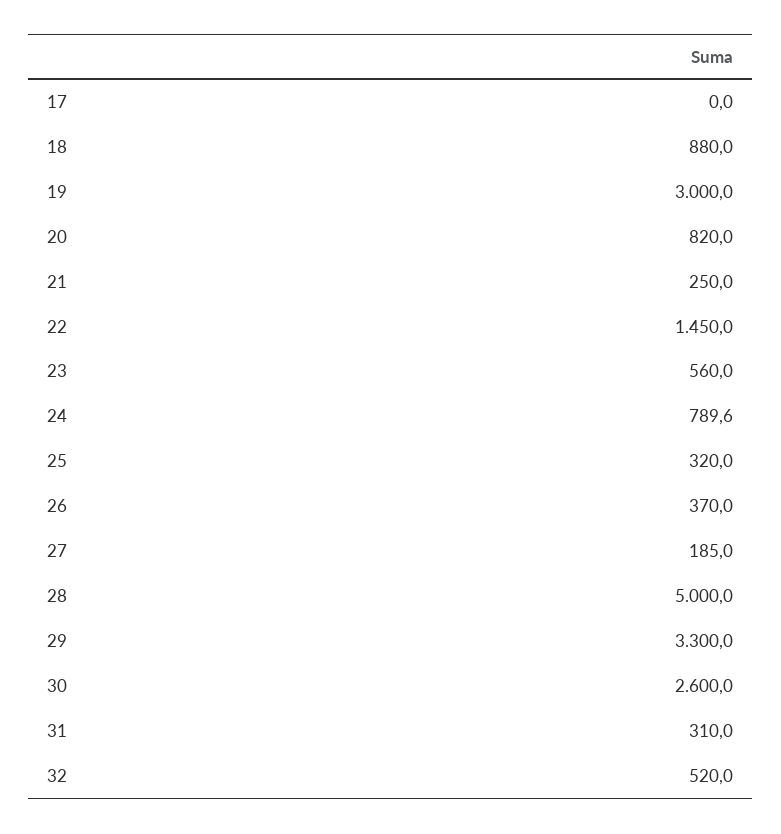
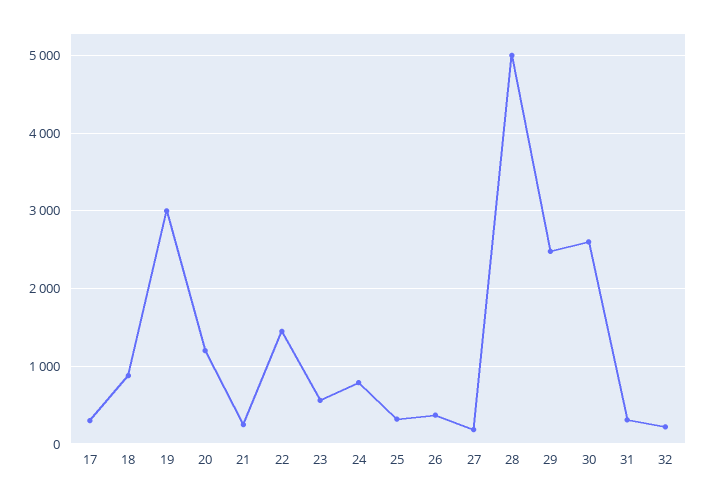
17: 0 -> 300
20: 820 -> 1200
29: 3300 -> 2500
32: 520 -> 200

